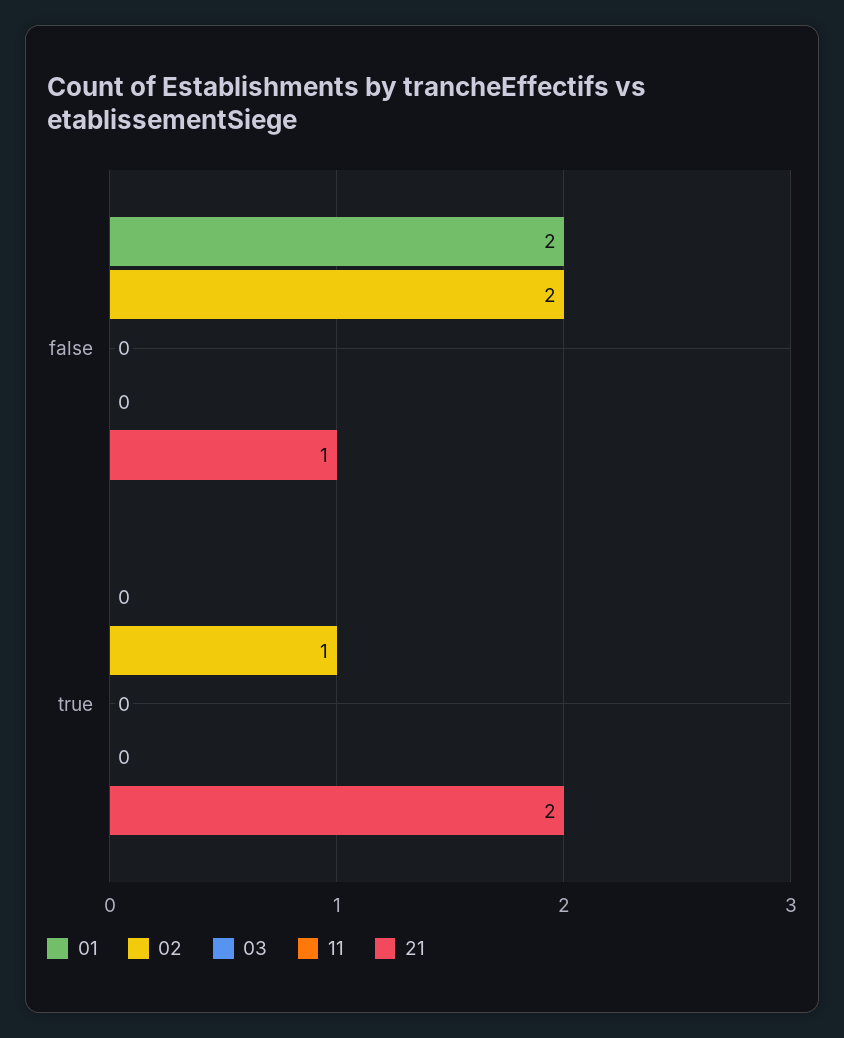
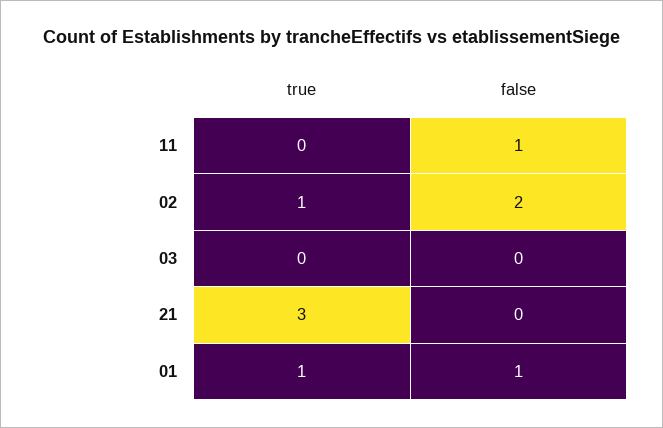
01, false: 2 -> 1
11, false: 0 -> 1
21, false: 1 -> 0
01, true: 0 -> 1
21, true: 2 -> 3

